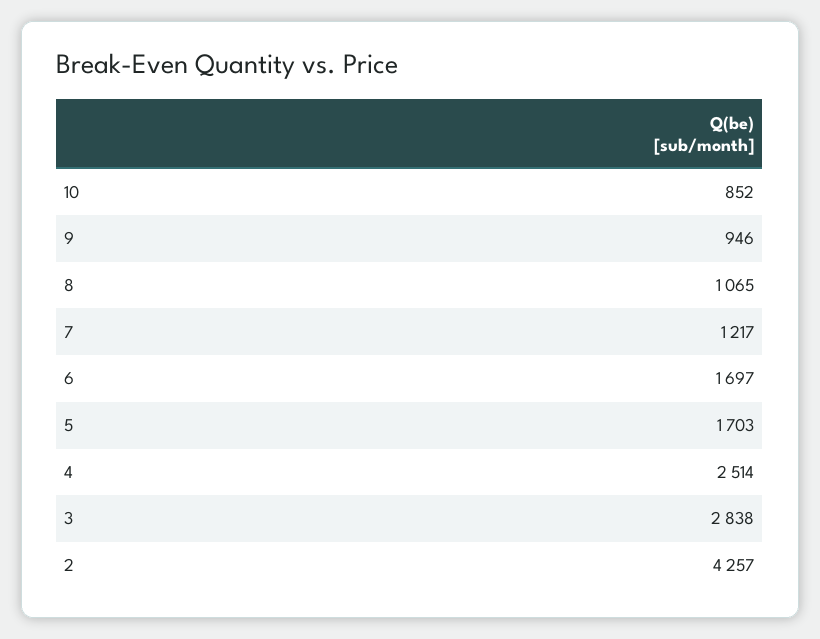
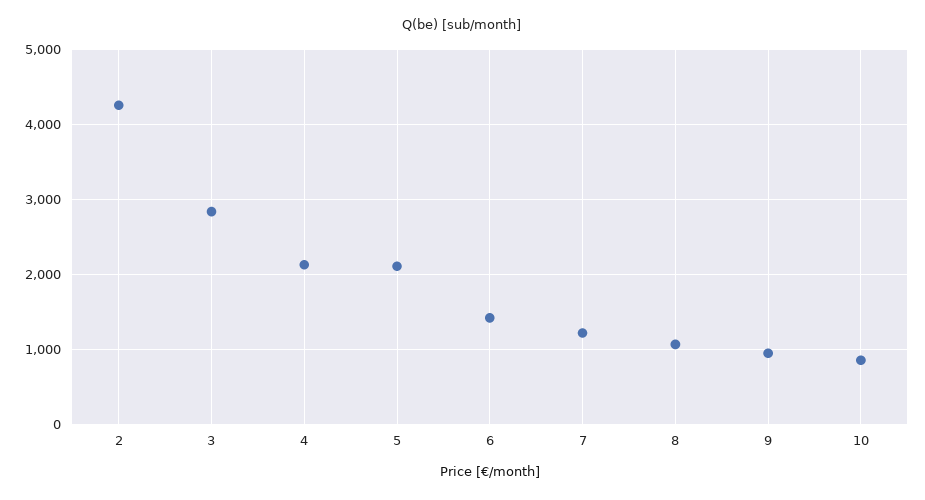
6: 1697 -> 1400
5: 1703 -> 2100
4: 2514 -> 2100

